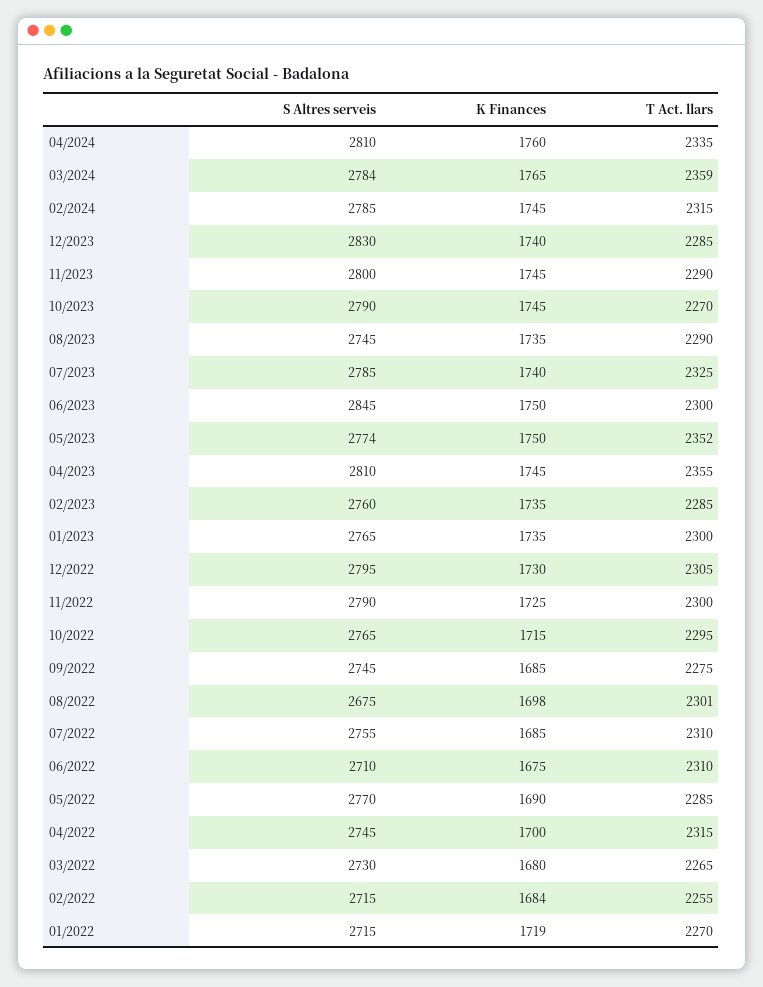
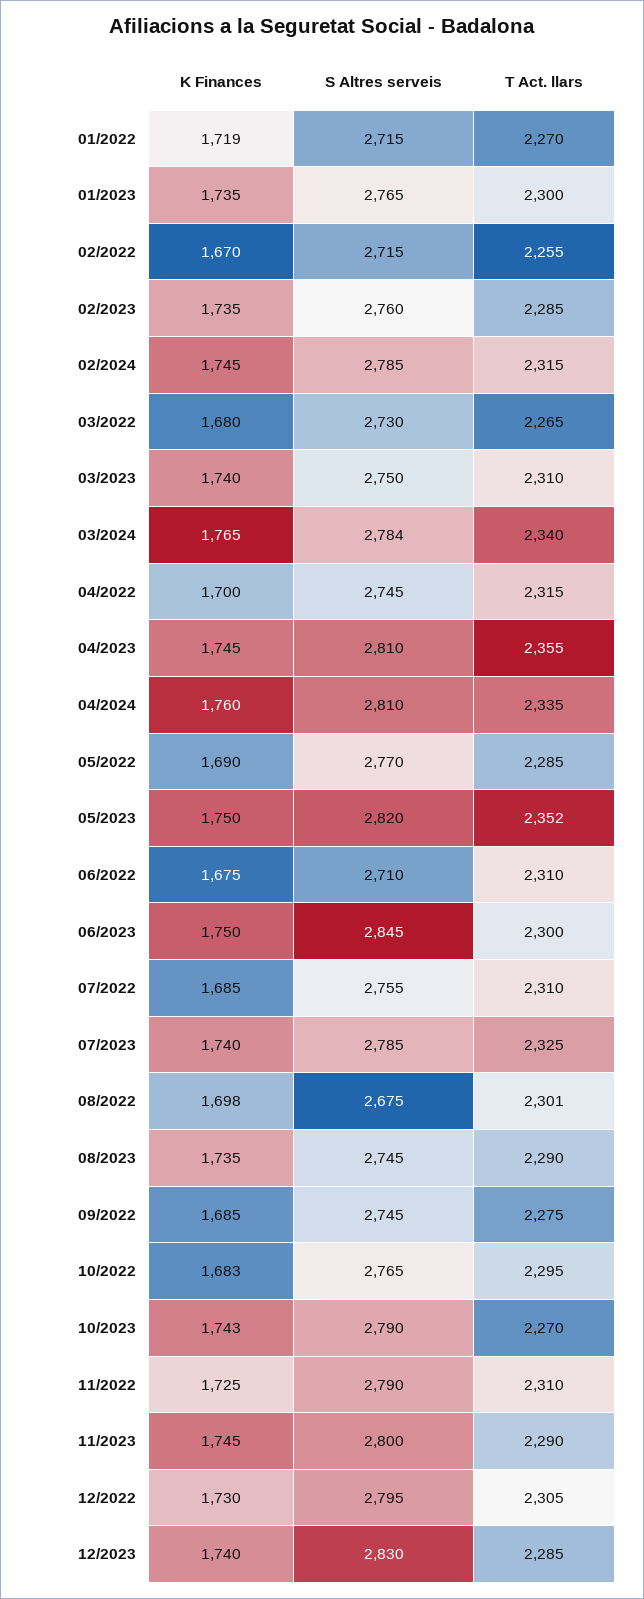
T Act. llars, 03/2024: 2359 -> 2340
K Finances, 10/2023: 1745 -> 1743
S Altres serveis, 05/2023: 2774 -> 2820
T Act. llars, 11/2022: 2300 -> 2310
K Finances, 10/2022: 1715 -> 1683
K Finances, 02/2022: 1684 -> 1670
K Finances, 03/2023: none -> 1740
S Altres serveis, 03/2023: none -> 2750
T Act. llars, 03/2023: none -> 2310

